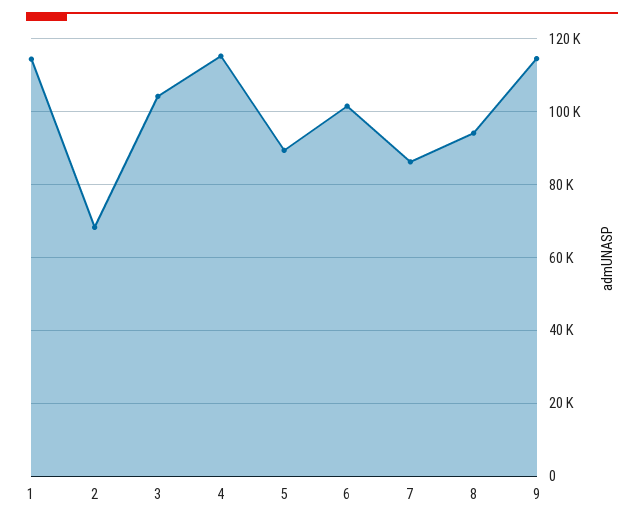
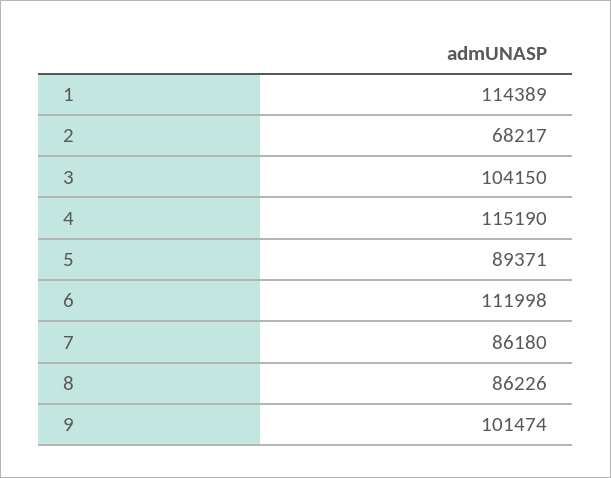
6: 102000 -> 111998
8: 94000 -> 86226
9: 114000 -> 101474

